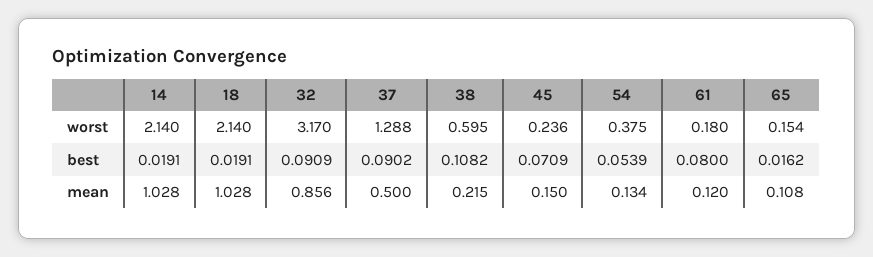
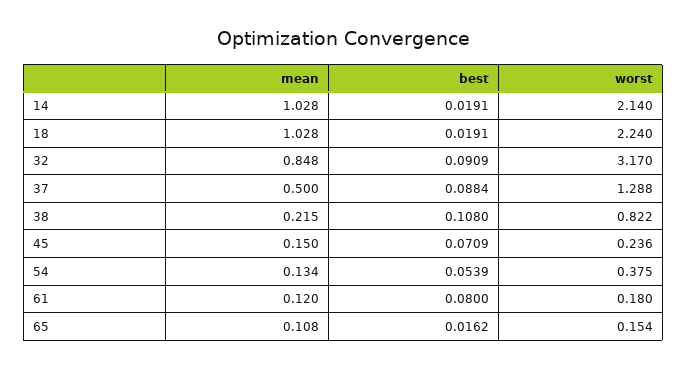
18, worst: 2.14 -> 2.24
38, worst: 0.595 -> 0.822
37, best: 0.0902 -> 0.0884
38, best: 0.1082 -> 0.108
32, mean: 0.856 -> 0.848

